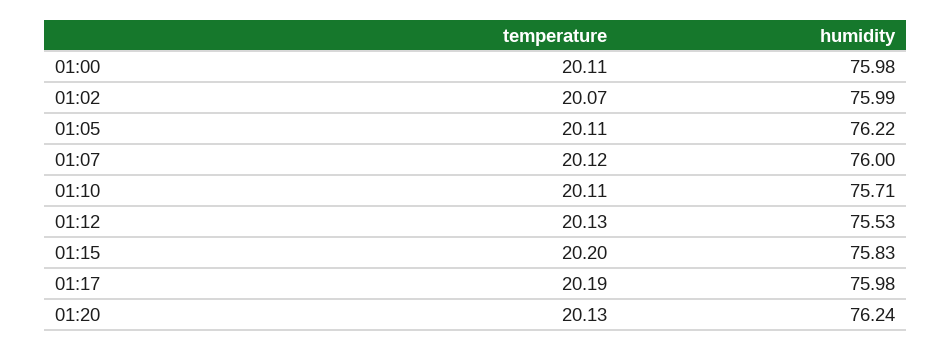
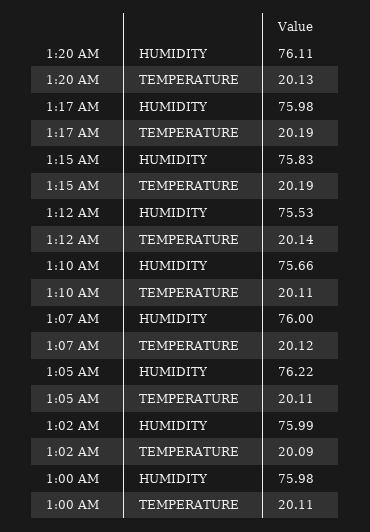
temperature, 01:02: 20.07 -> 20.09
humidity, 01:10: 75.71 -> 75.66
temperature, 01:12: 20.13 -> 20.14
temperature, 01:15: 20.2 -> 20.19
humidity, 01:20: 76.24 -> 76.11

